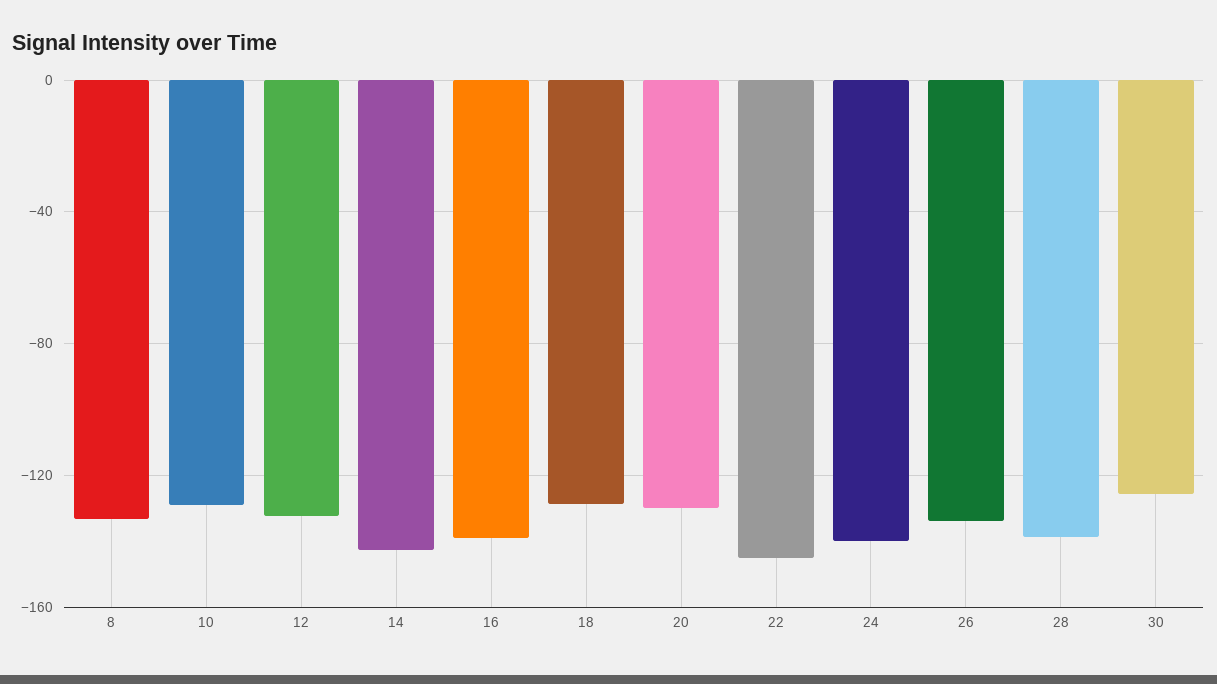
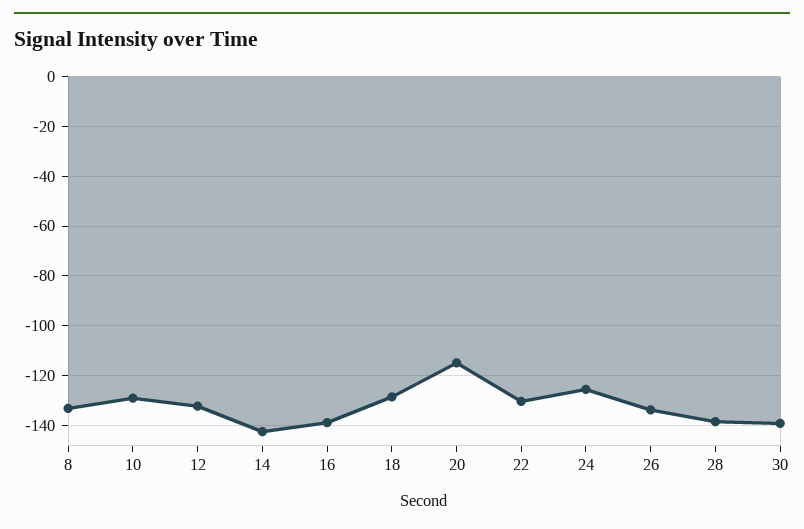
20: -130 -> -115
22: -145 -> -130
24: -140 -> -125
30: -125 -> -140

